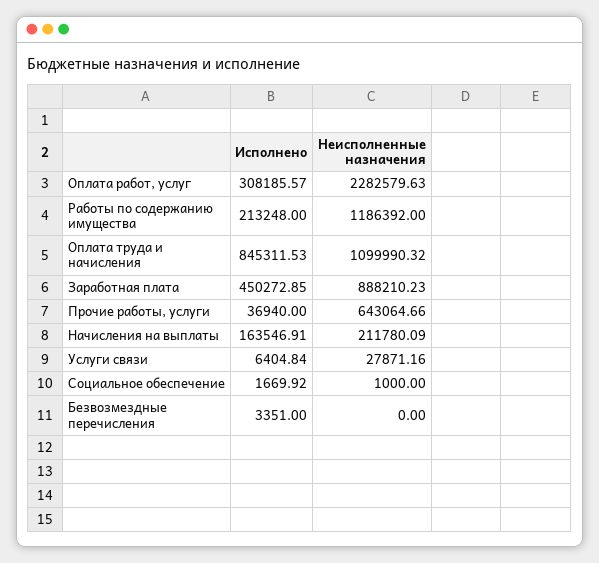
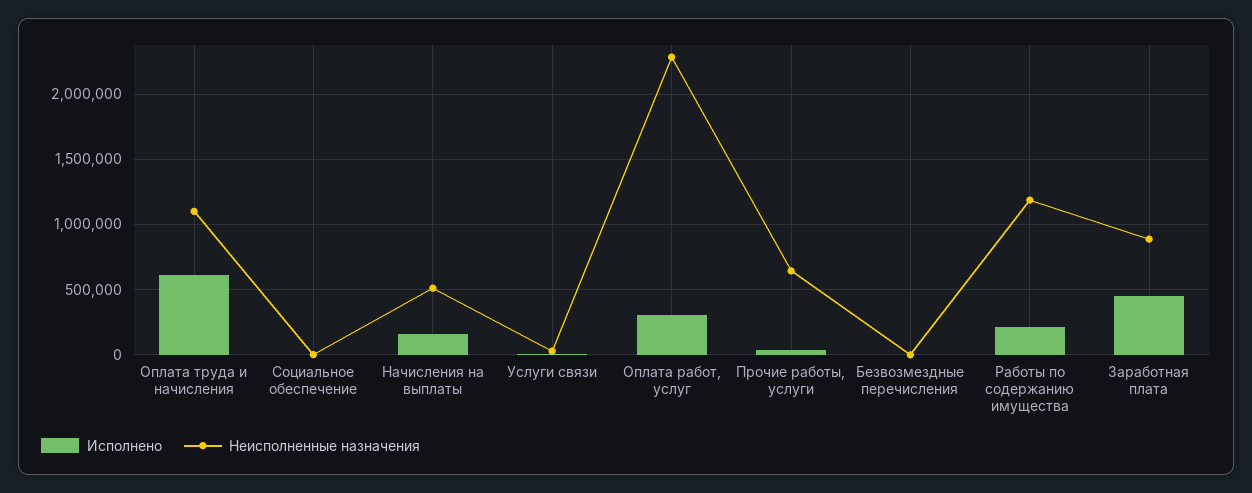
Исполнено, Оплата труда и начисления: 845311.53 -> 600000
Неисполненные назначения, Начисления на выплаты: 211780.09 -> 500000

